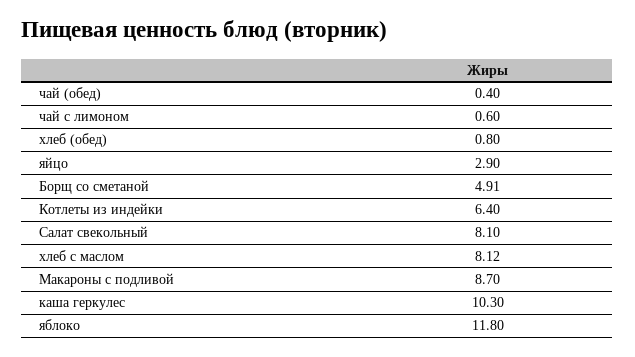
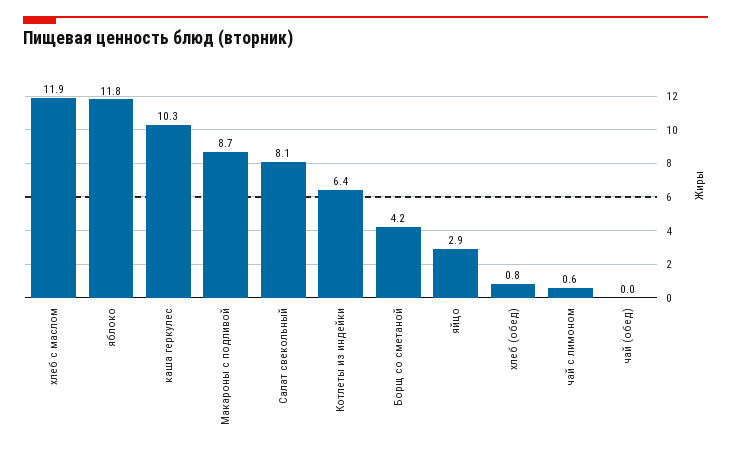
чай (обед): 0.4 -> 0
Борщ со сметаной: 4.91 -> 4.2
хлеб с маслом: 8.12 -> 11.9

